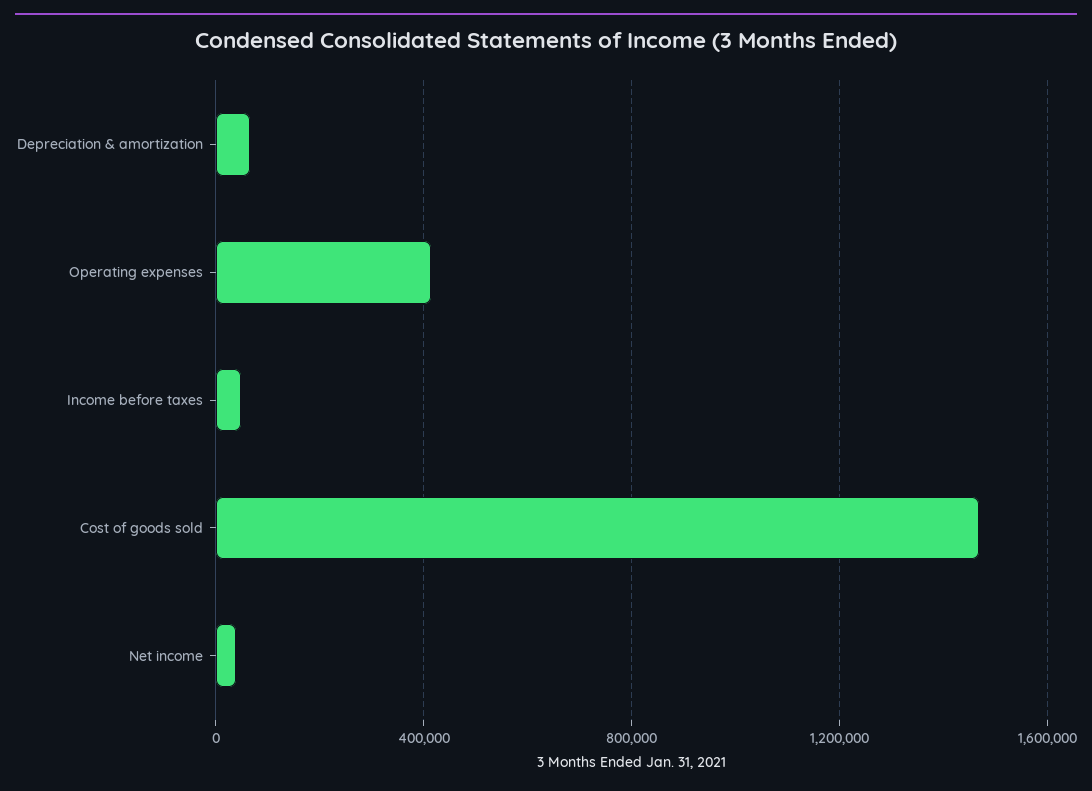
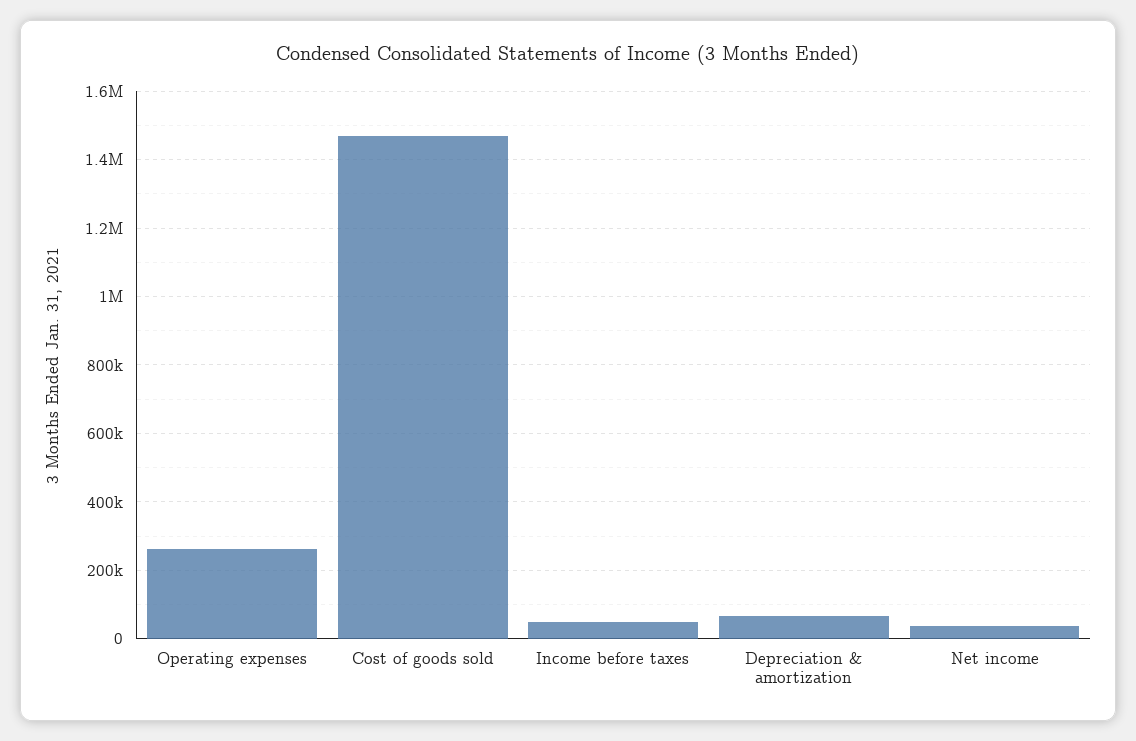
Operating expenses: 400000 -> 260000

